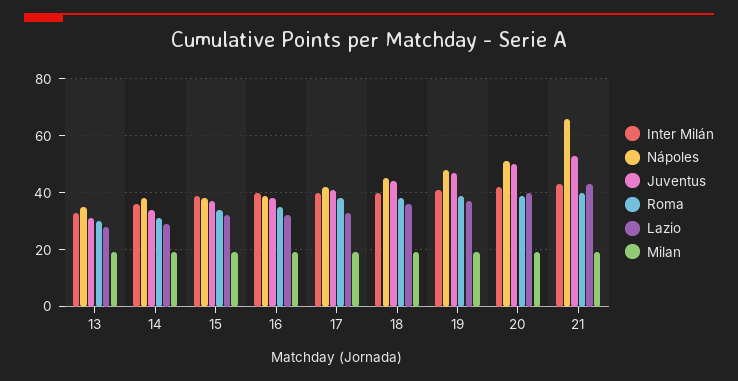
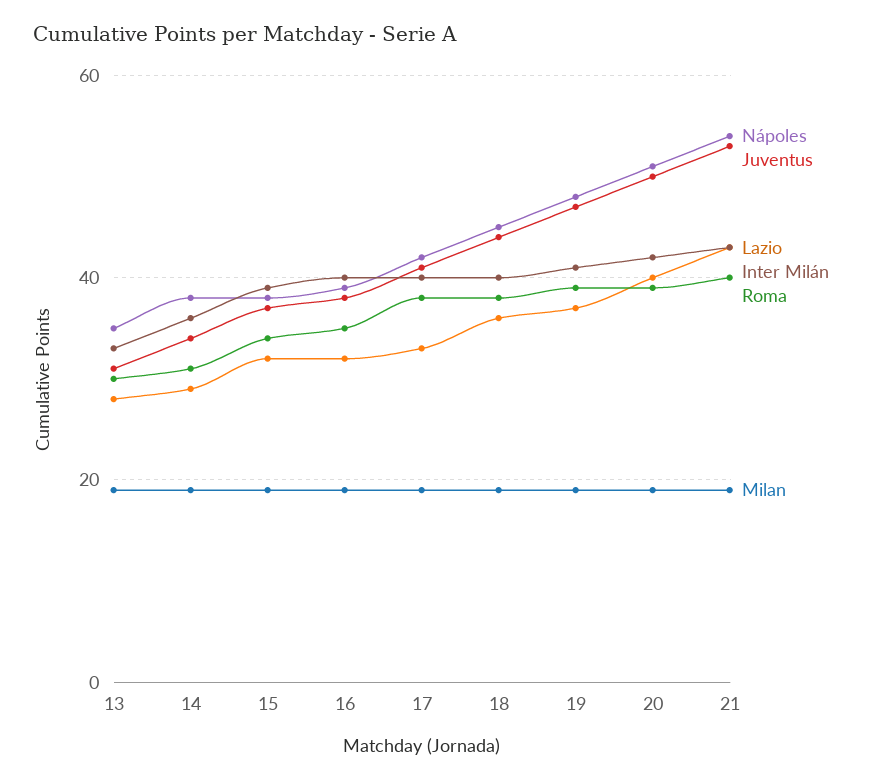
Nápoles, 21: 65 -> 55

